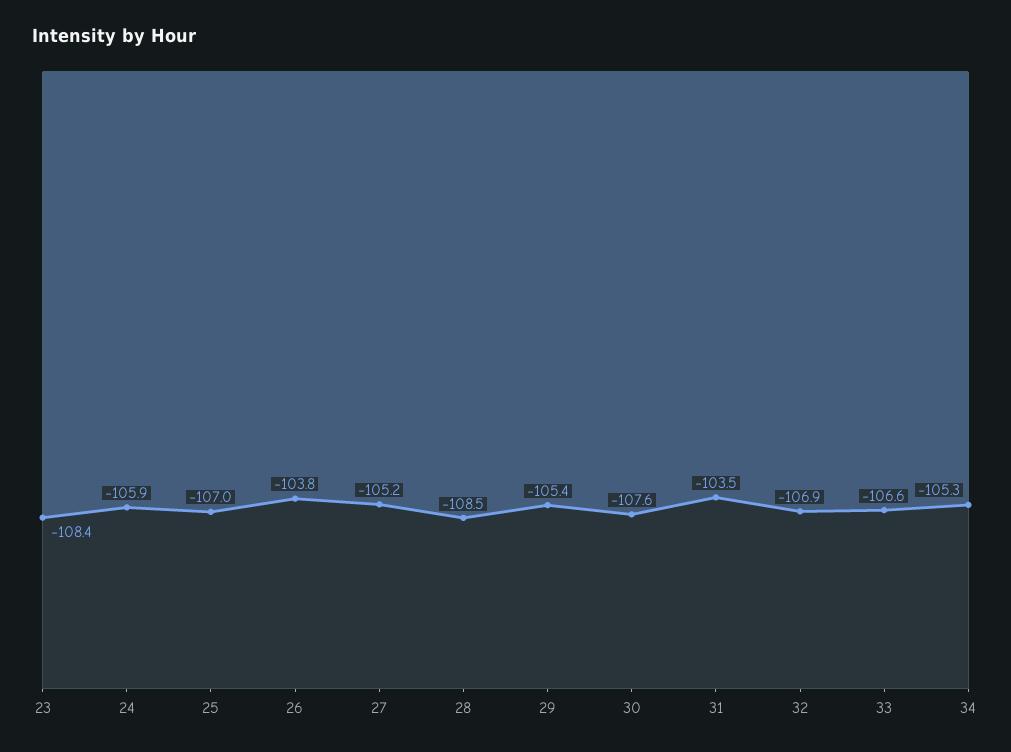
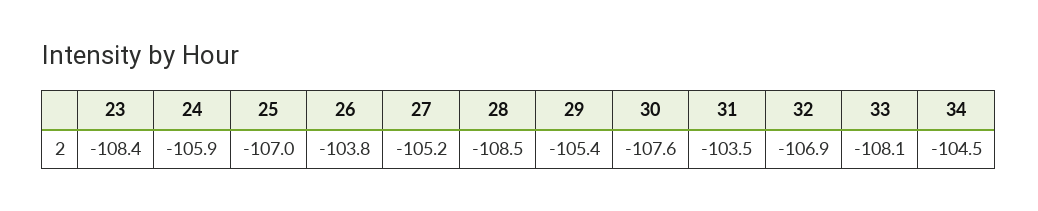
33: -106.6 -> -108.1
34: -105.3 -> -104.5

